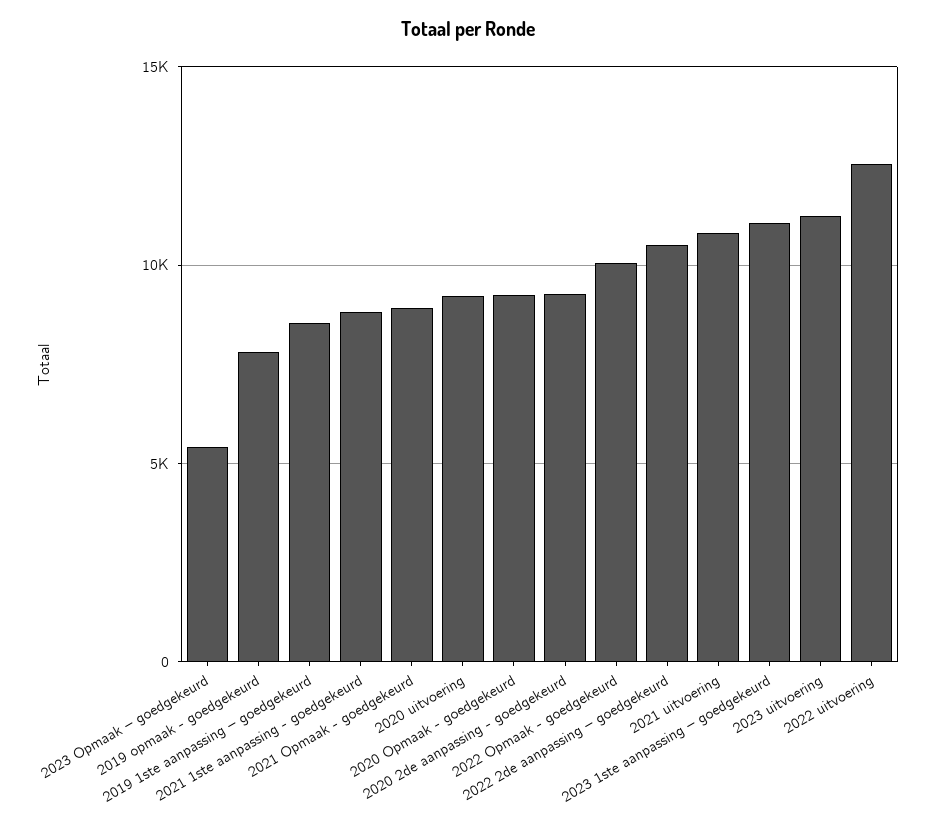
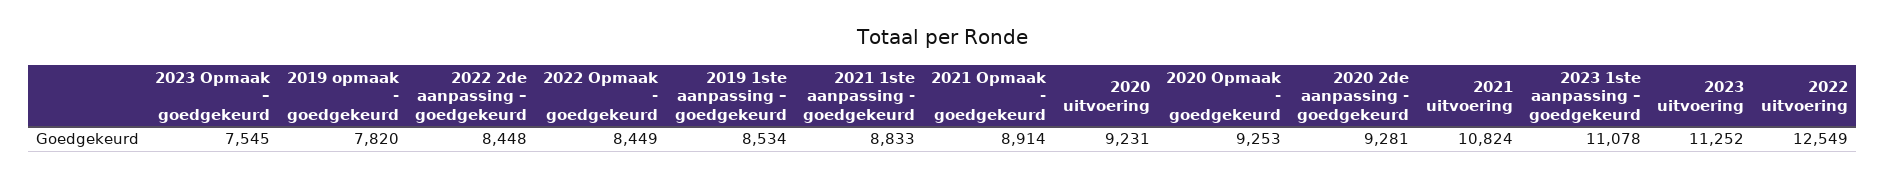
2023 Opmaak – goedgekeurd: 5500 -> 7545
2022 Opmaak - goedgekeurd: 10000 -> 8449
2022 2de aanpassing – goedgekeurd: 10500 -> 8448

